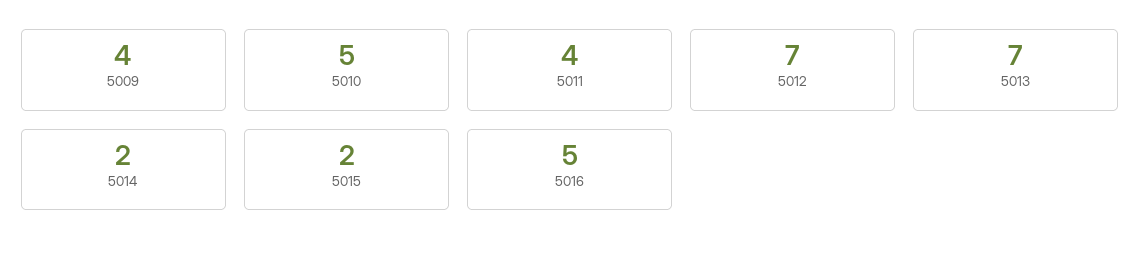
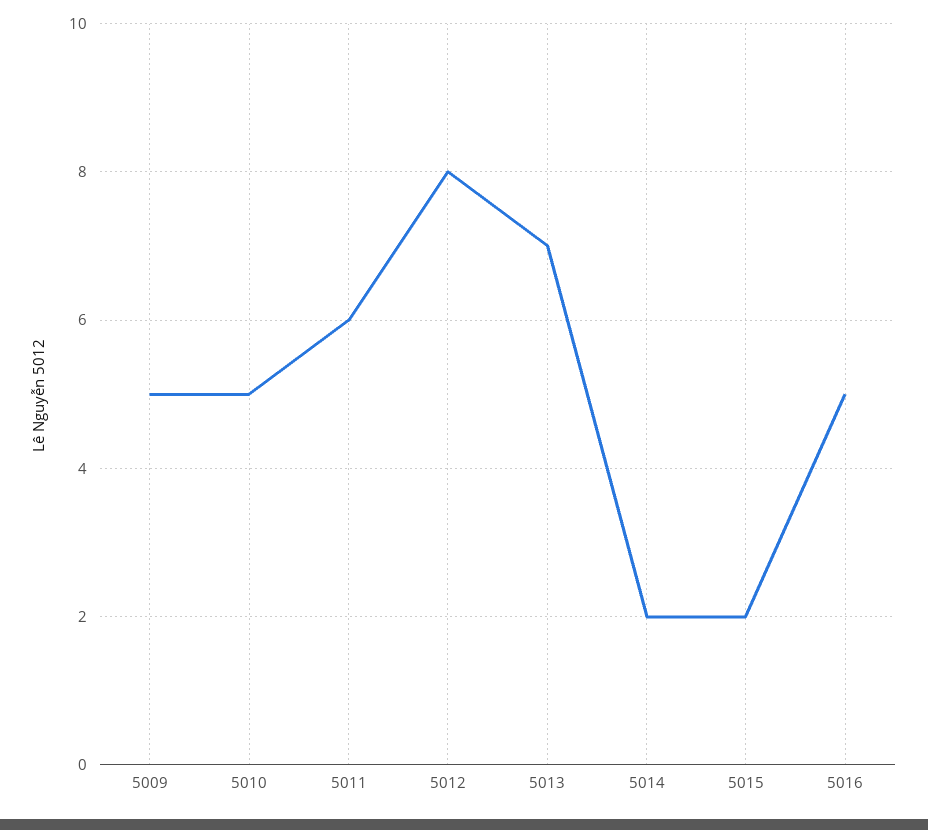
5009: 4 -> 5
5011: 4 -> 6
5012: 7 -> 8

